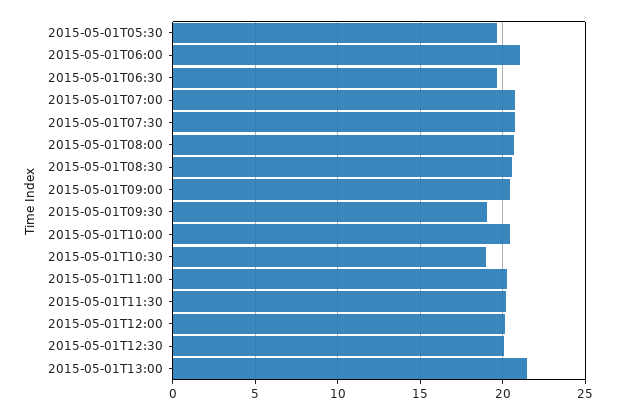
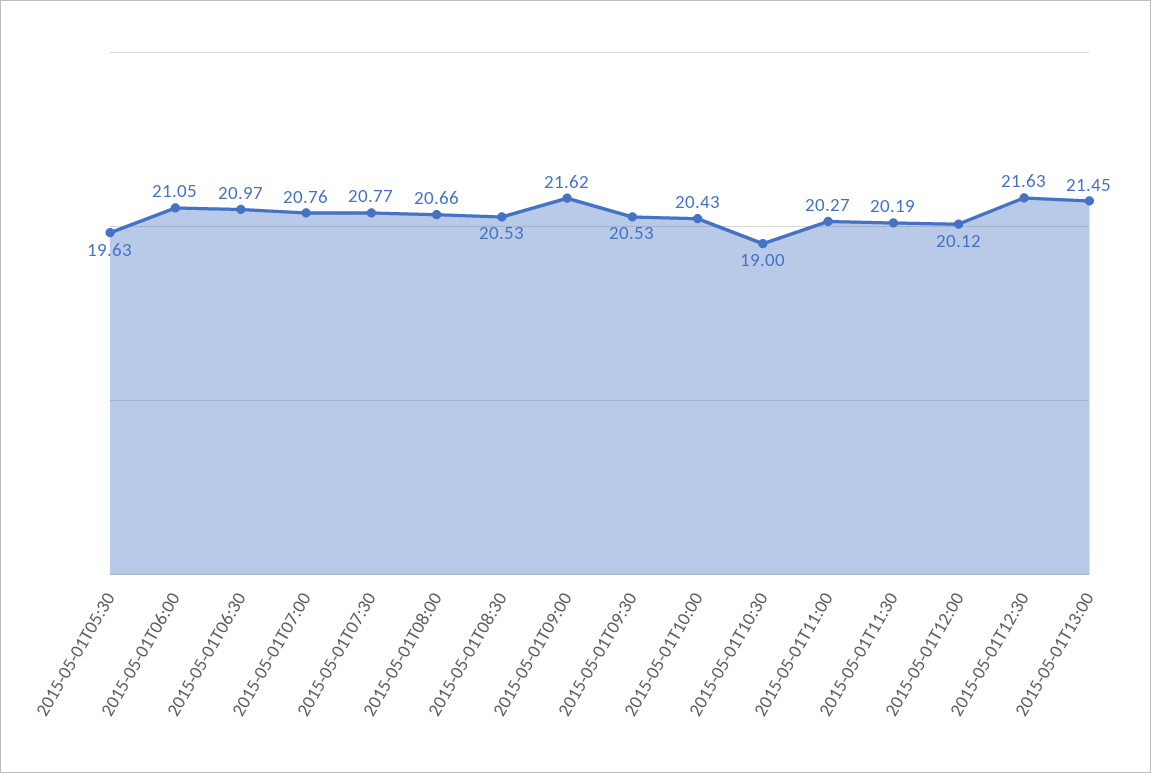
2015-05-01T06:30: 19.5 -> 20.97
2015-05-01T09:00: 20.5 -> 21.62
2015-05-01T09:30: 19 -> 20.53
2015-05-01T12:30: 20 -> 21.63

